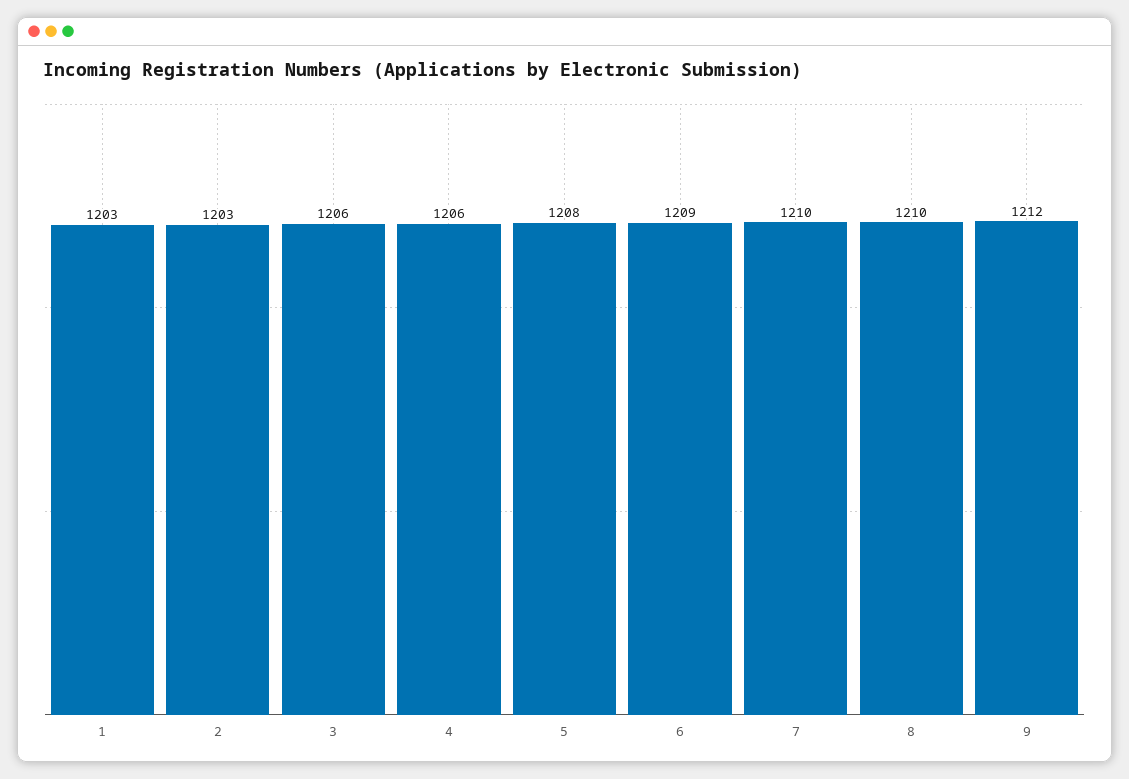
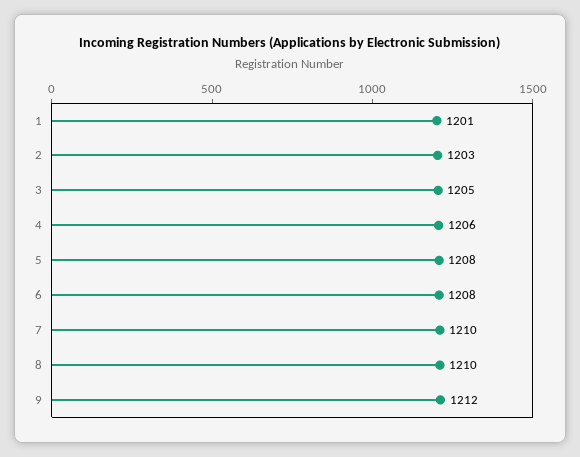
1: 1203 -> 1201
3: 1206 -> 1205
6: 1209 -> 1208

